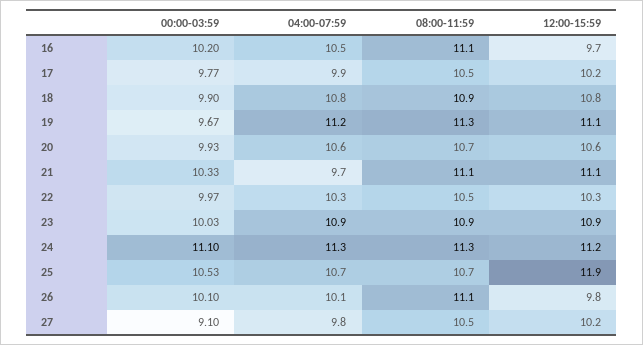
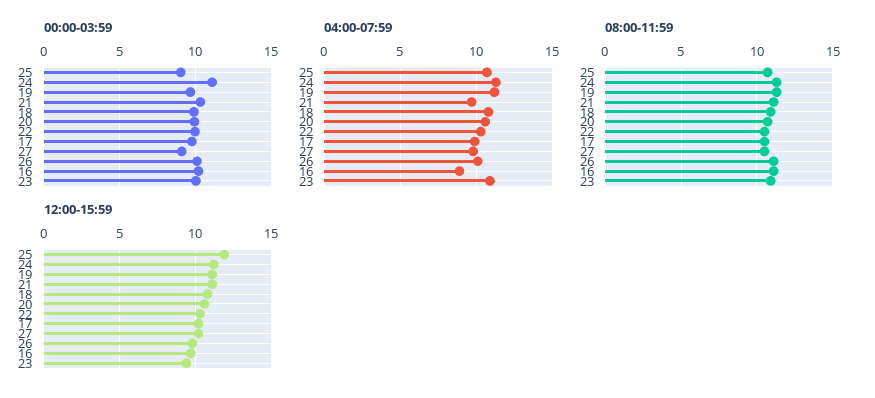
04:00-07:59, 16: 10.5 -> 9
12:00-15:59, 23: 10.9 -> 9.5
00:00-03:59, 25: 10.53 -> 9

